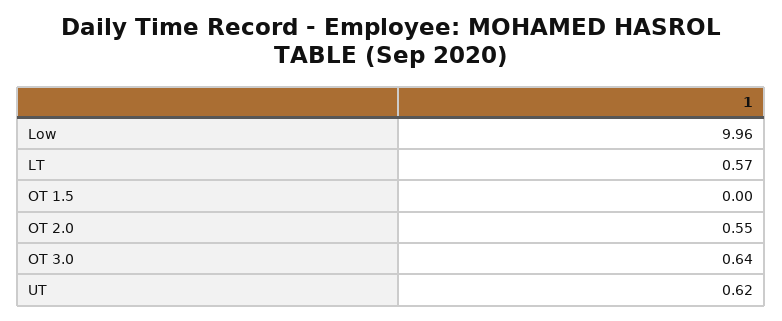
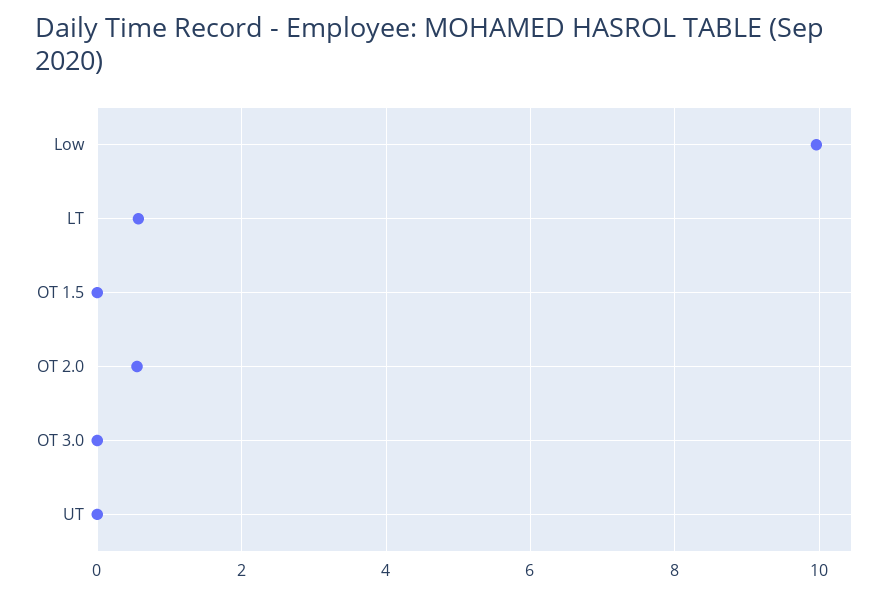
OT 3.0: 0.64 -> 0
UT: 0.62 -> 0

